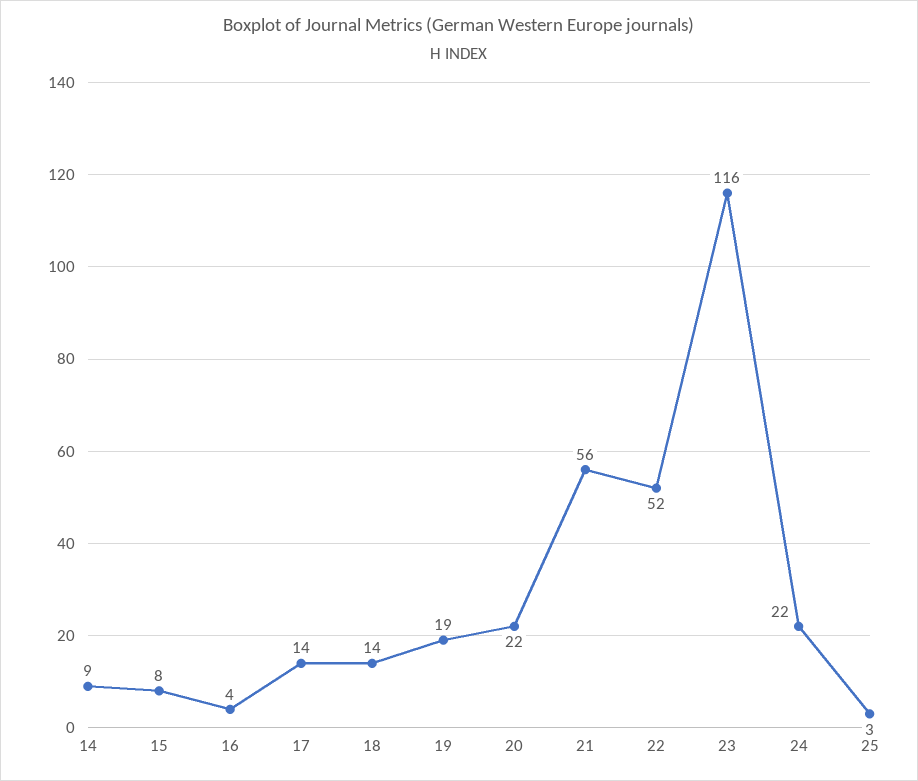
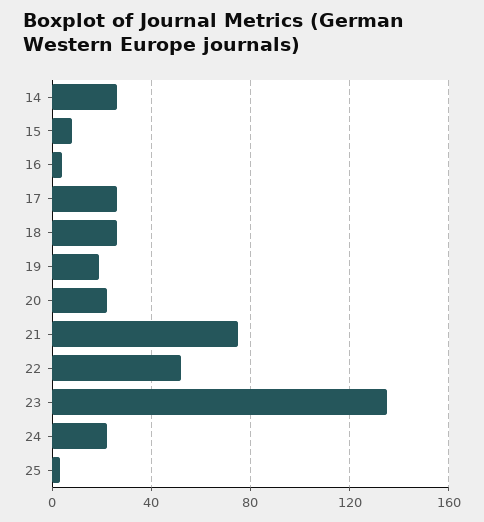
14: 9 -> 25
17: 14 -> 25
18: 14 -> 25
21: 56 -> 75
23: 116 -> 135

